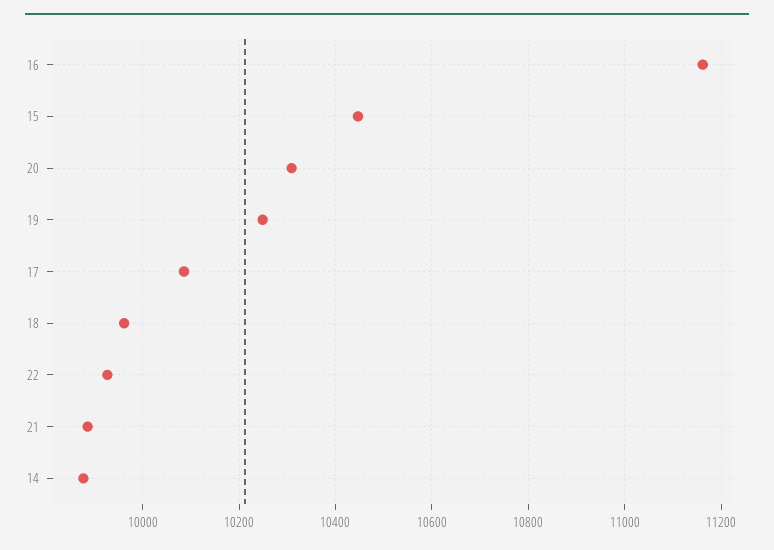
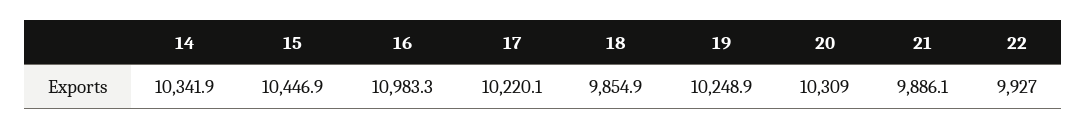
16: 11160 -> 10983.3
17: 10080 -> 10220.1
18: 9960 -> 9854.9
14: 9880 -> 10341.9

